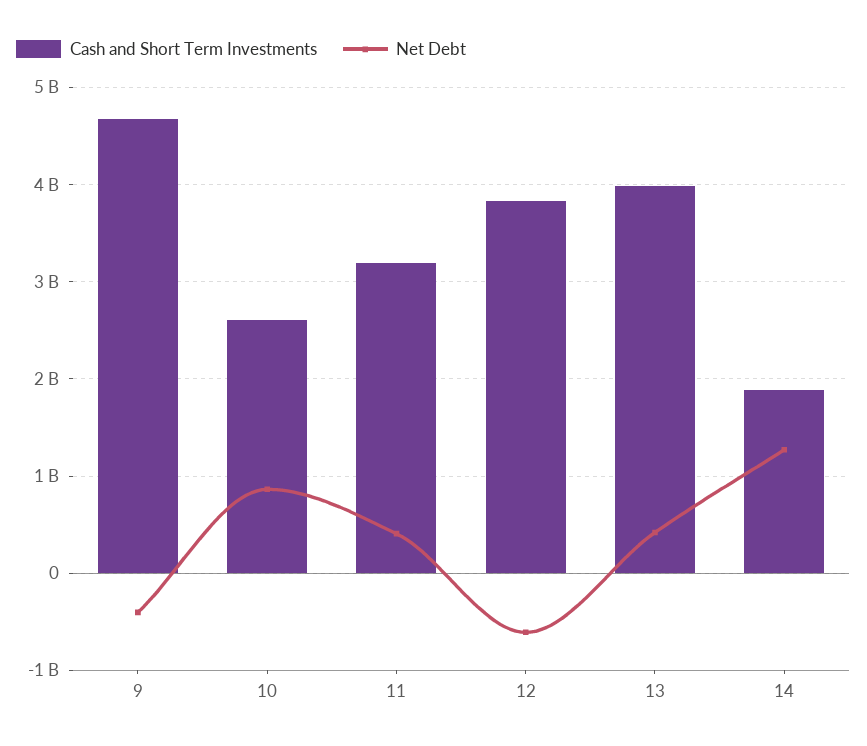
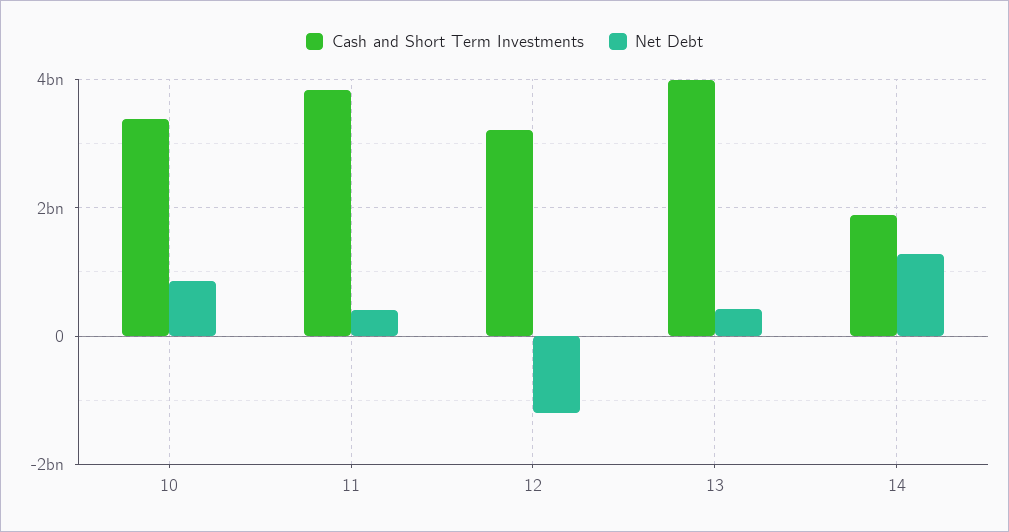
Cash and Short Term Investments, 9: 4700000000 -> none
Net Debt, 9: -400000000 -> none
Cash and Short Term Investments, 10: 2600000000 -> 3400000000
Cash and Short Term Investments, 11: 3200000000 -> 3800000000
Cash and Short Term Investments, 12: 3800000000 -> 3200000000
Net Debt, 12: -600000000 -> -1200000000

